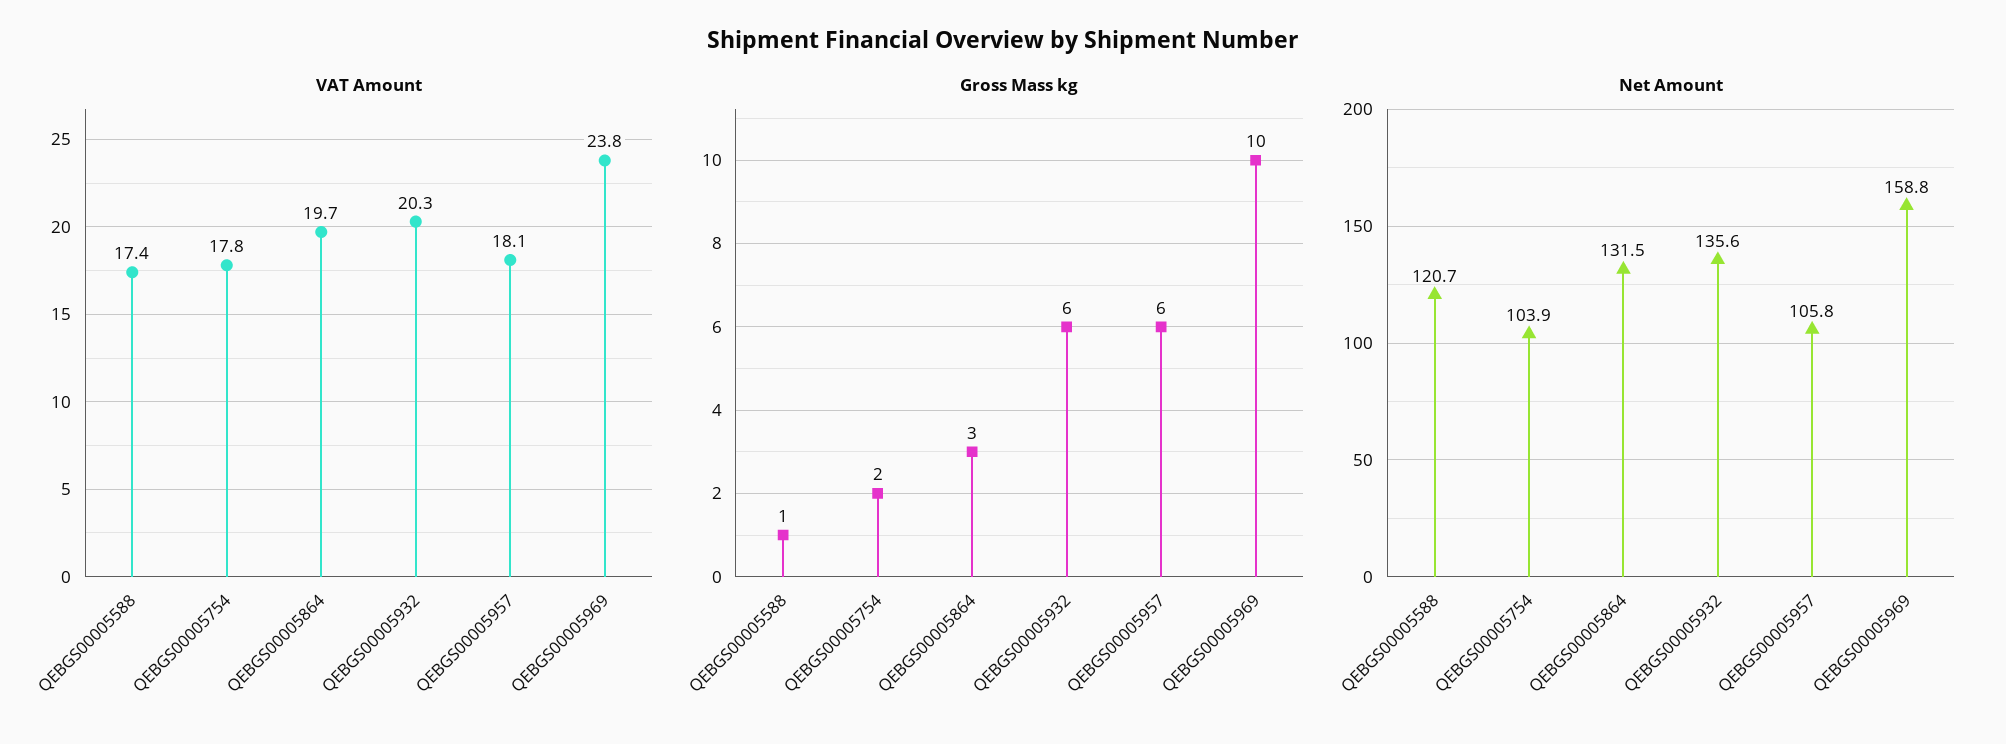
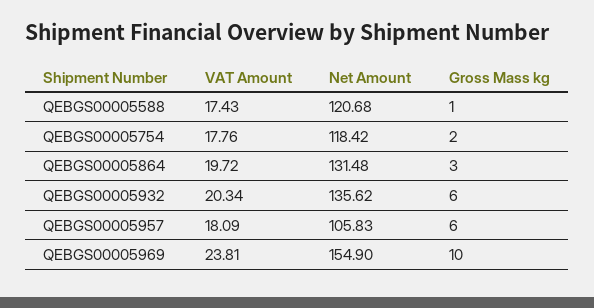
Net Amount, QEBGS00005754: 103.9 -> 118.42
Net Amount, QEBGS00005969: 158.8 -> 154.9

